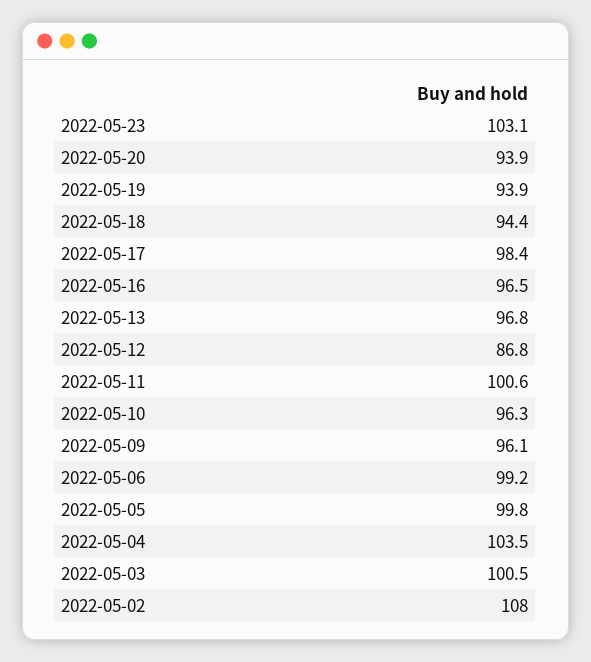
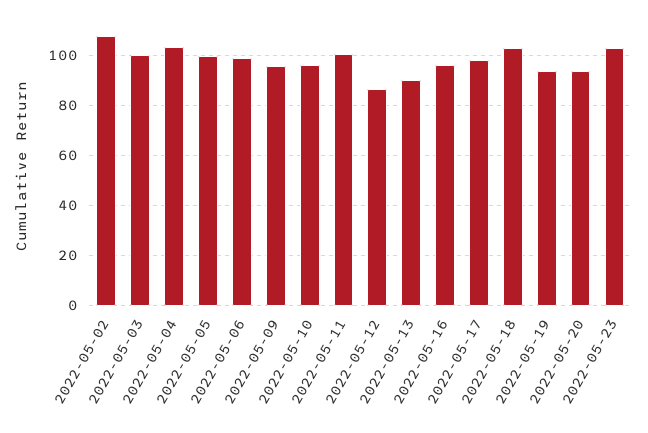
2022-05-18: 94.4 -> 102.5
2022-05-13: 96.8 -> 90

